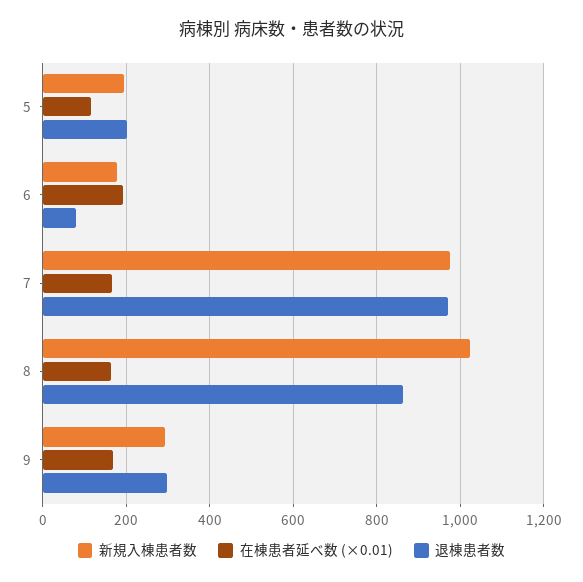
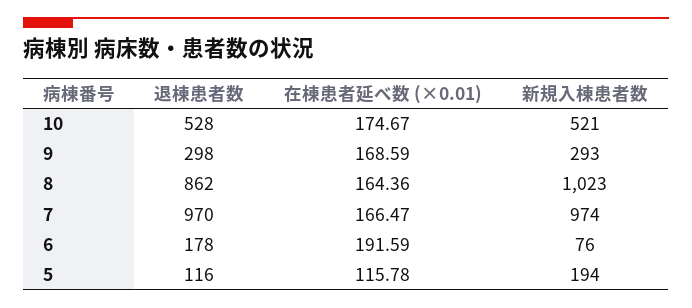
退棟患者数, 5: 200 -> 116
新規入棟患者数, 6: 180 -> 76
退棟患者数, 6: 80 -> 178
退棟患者数, 10: none -> 528
在棟患者延べ数 (×0.01), 10: none -> 174.67
新規入棟患者数, 10: none -> 521

